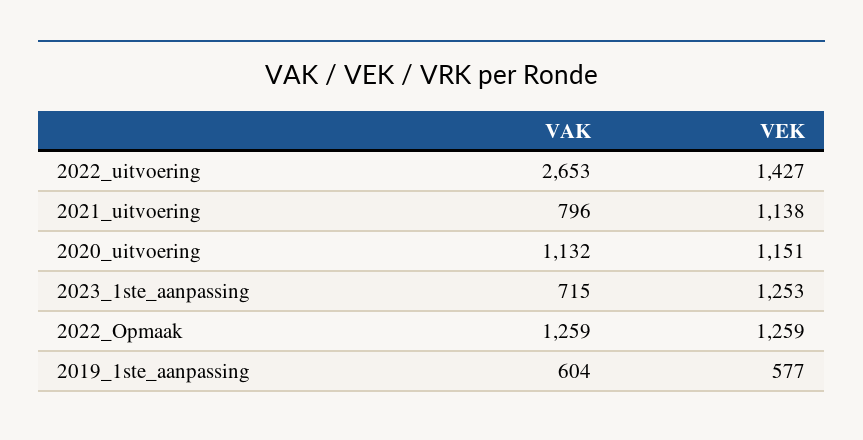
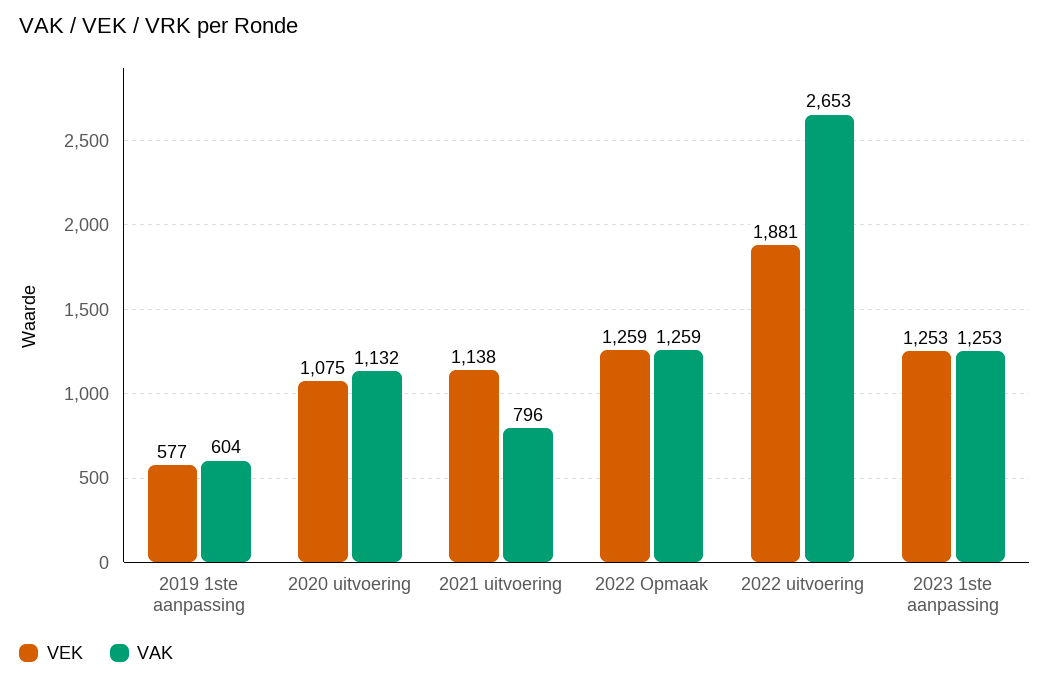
VEK, 2022_uitvoering: 1427 -> 1881
VEK, 2020_uitvoering: 1151 -> 1075
VAK, 2023_1ste_aanpassing: 715 -> 1253

